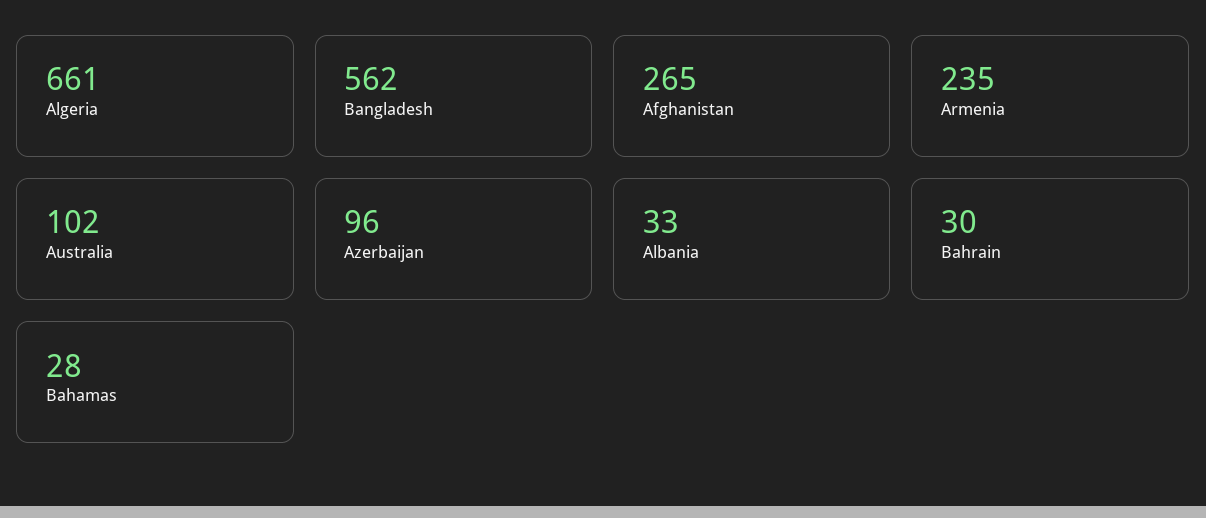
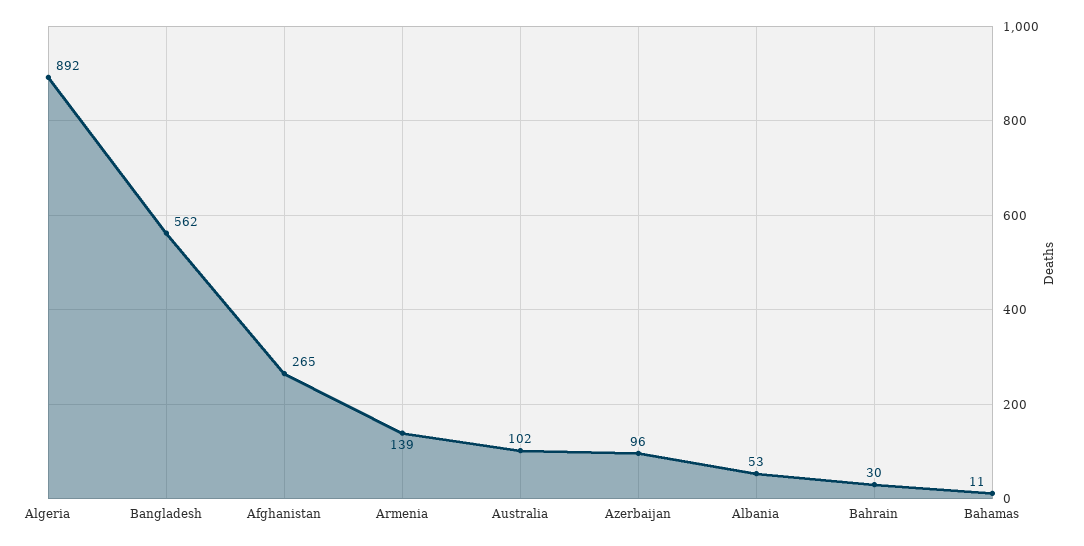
Algeria: 661 -> 892
Armenia: 235 -> 139
Albania: 33 -> 53
Bahamas: 28 -> 11

